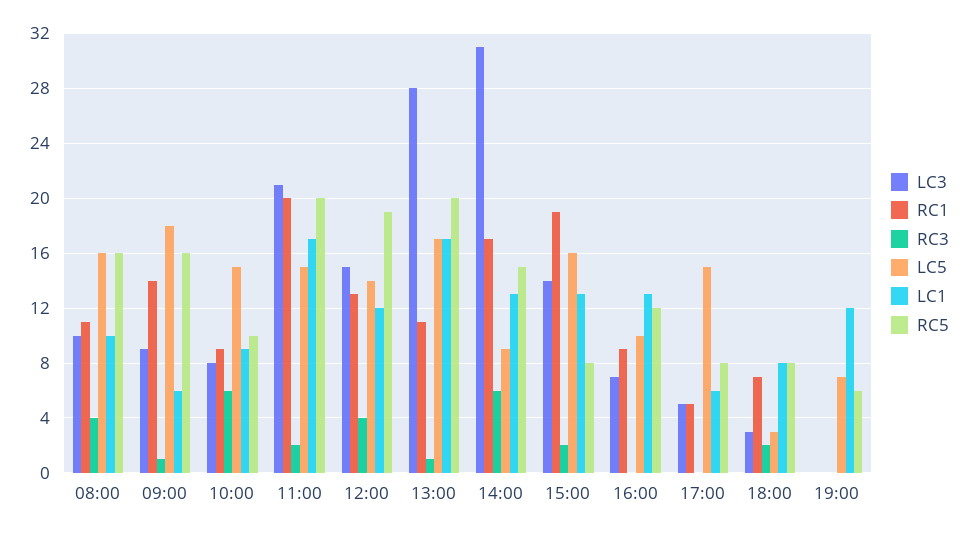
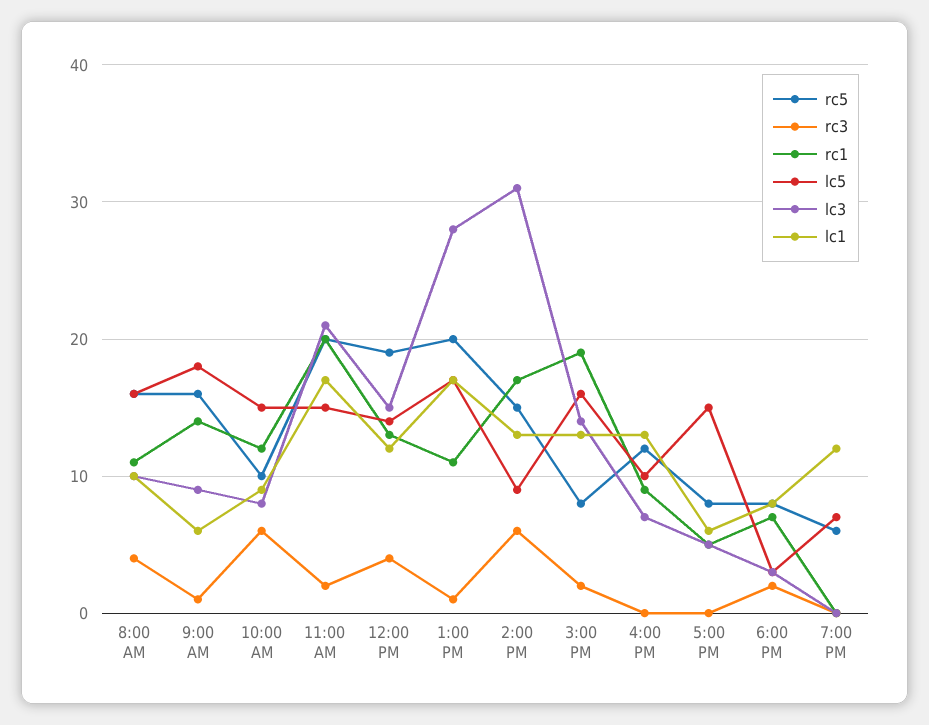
RC1, 10:00: 9 -> 12

